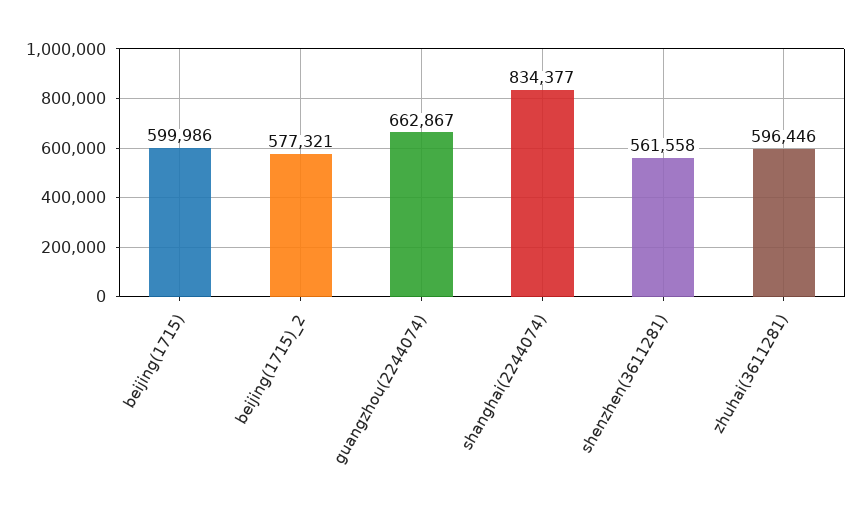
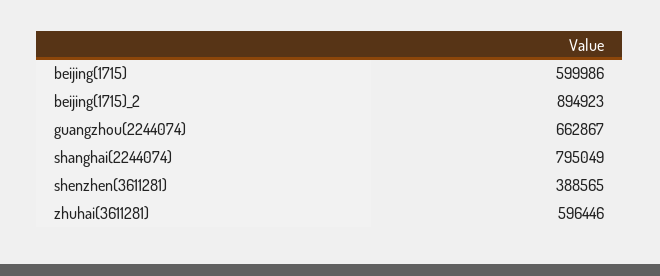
beijing(1715)_2: 577321 -> 894923
shanghai(2244074): 834377 -> 795049
shenzhen(3611281): 561558 -> 388565

